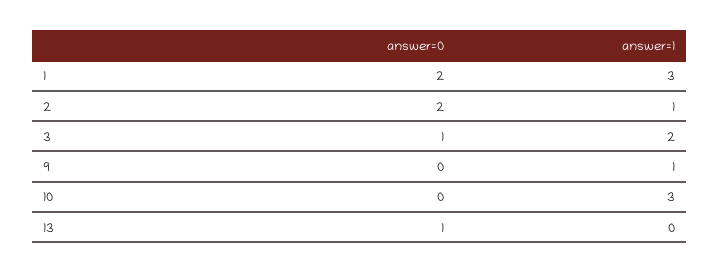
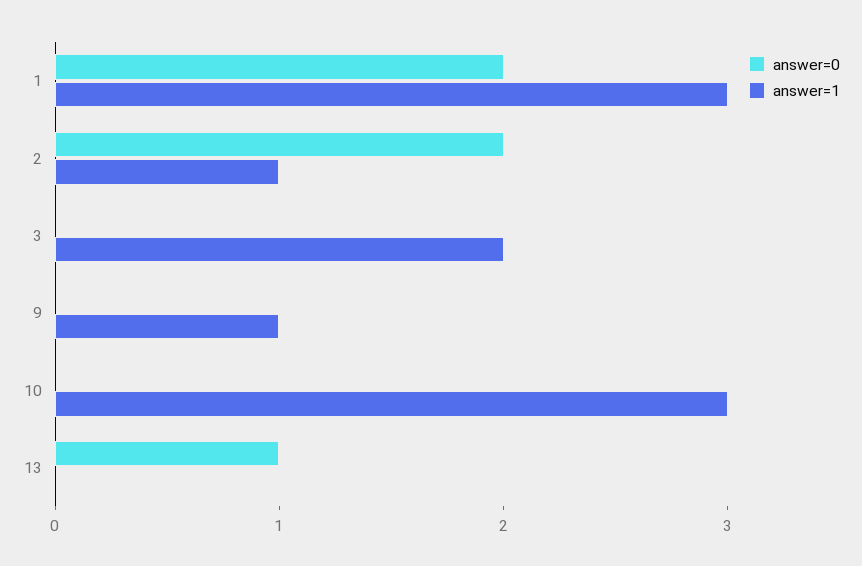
answer=0, 3: 1 -> 0

